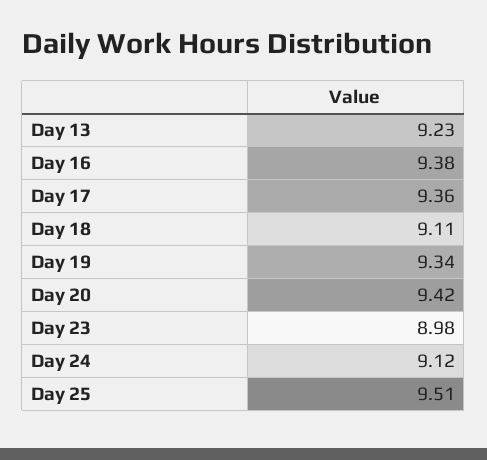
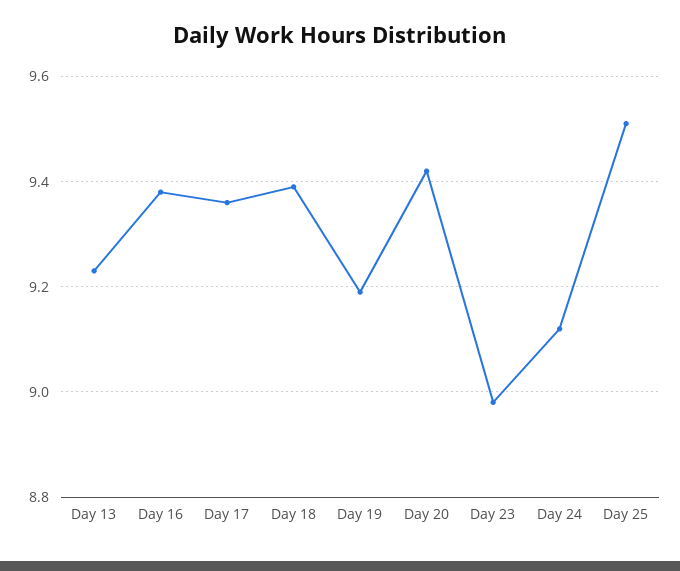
Day 18: 9.11 -> 9.4
Day 19: 9.34 -> 9.2

